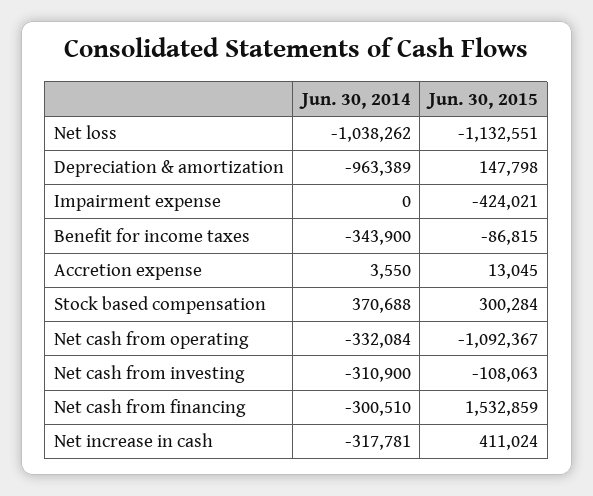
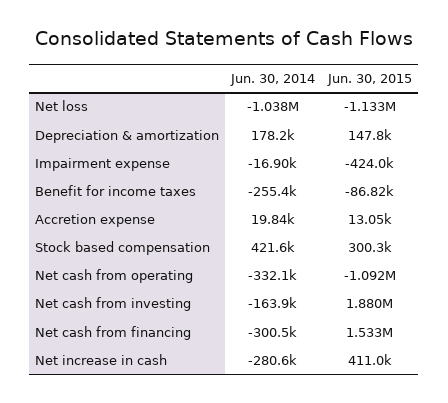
Jun. 30, 2014, Depreciation & amortization: -963389 -> 178200
Jun. 30, 2014, Impairment expense: 0 -> -16900
Jun. 30, 2014, Benefit for income taxes: -343900 -> -255400
Jun. 30, 2014, Accretion expense: 3550 -> 19840
Jun. 30, 2014, Stock based compensation: 370688 -> 421600
Jun. 30, 2014, Net cash from investing: -310900 -> -163900
Jun. 30, 2015, Net cash from investing: -108063 -> 1880000
Jun. 30, 2014, Net increase in cash: -317781 -> -280600

